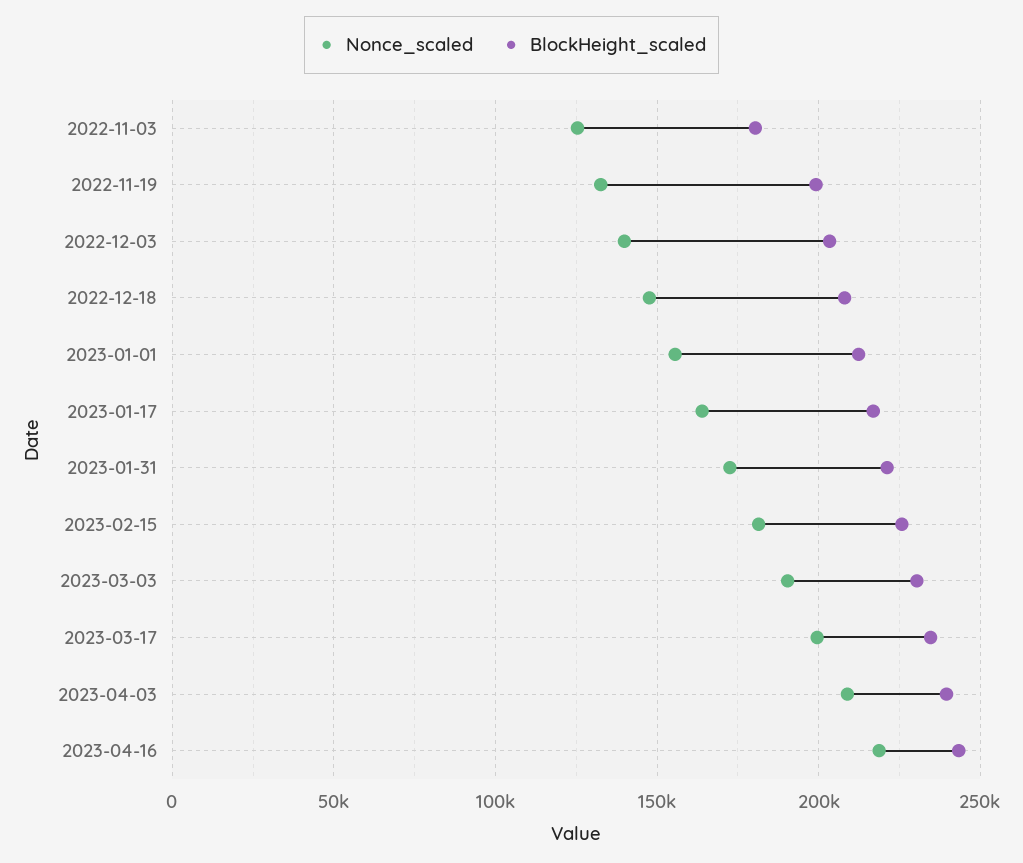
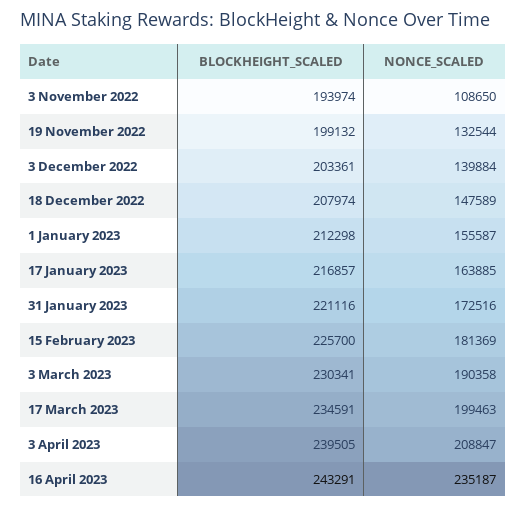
Nonce_scaled, 2022-11-03: 125000 -> 108650
BlockHeight_scaled, 2022-11-03: 180000 -> 193974
Nonce_scaled, 2023-04-16: 220000 -> 235187

